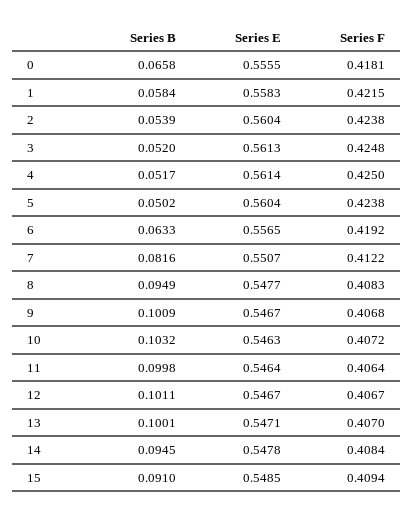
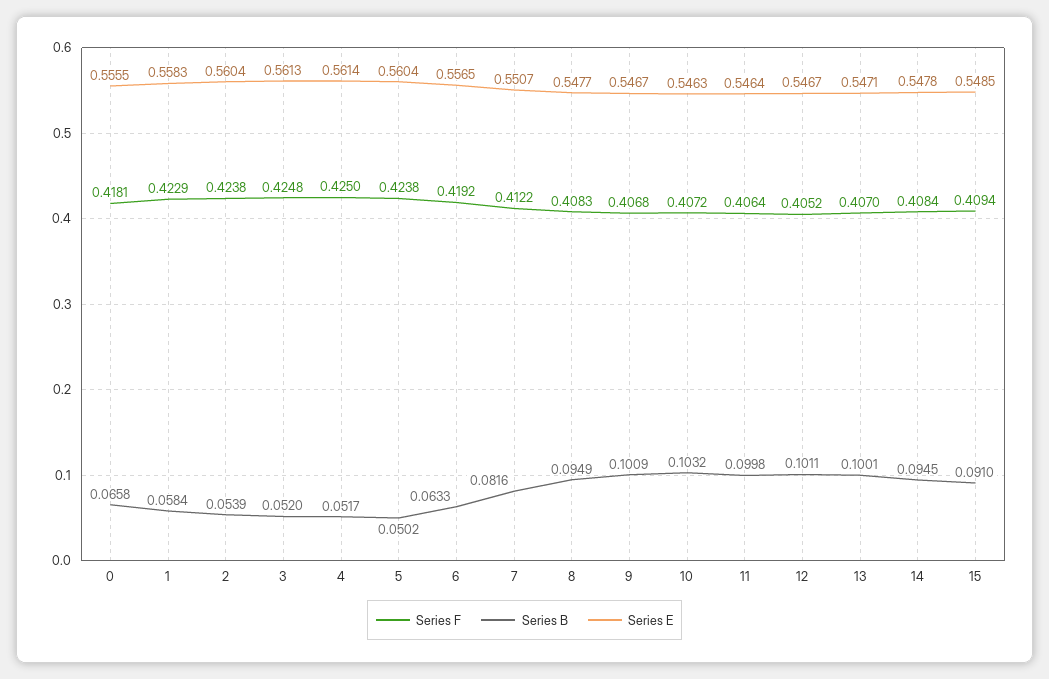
Series F, 1: 0.4215 -> 0.4229
Series F, 12: 0.4067 -> 0.4052

